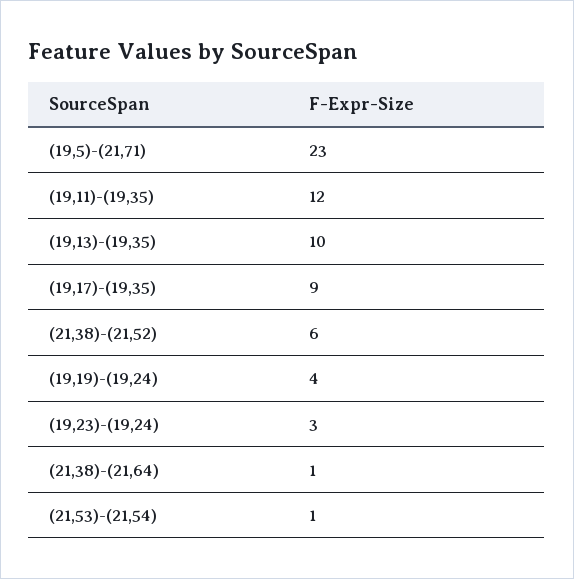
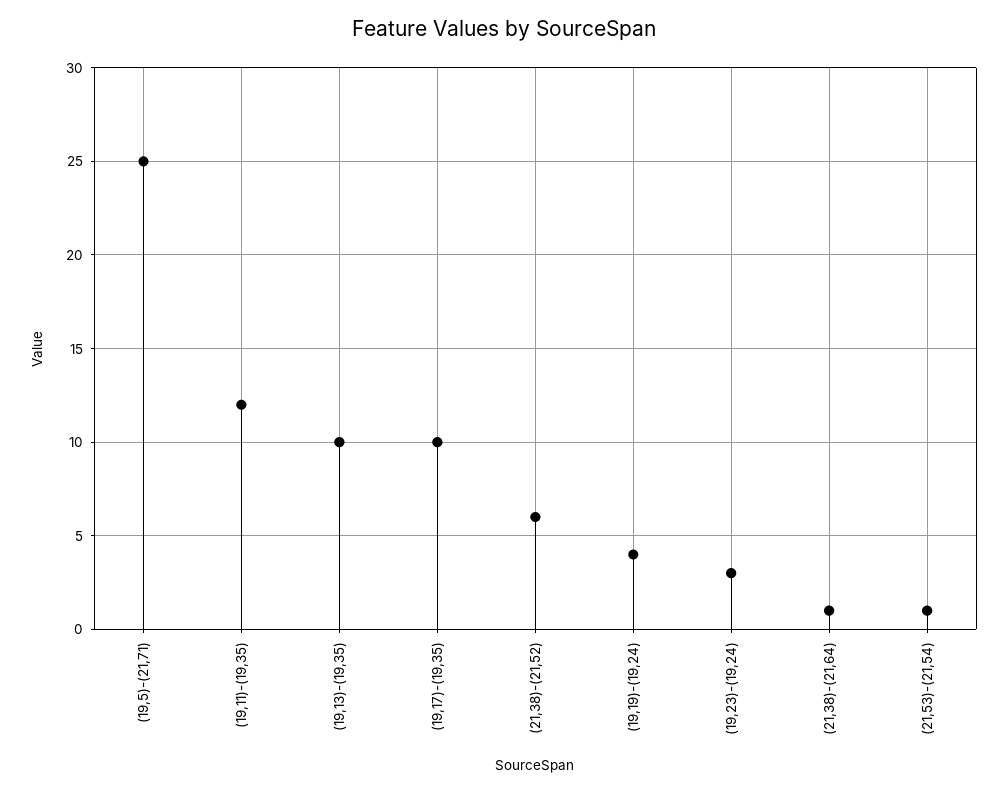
(19,5)-(21,71): 23 -> 25
(19,17)-(19,35): 9 -> 10

